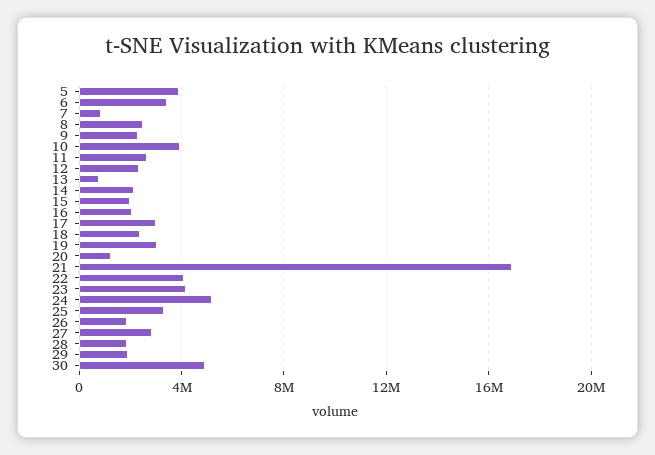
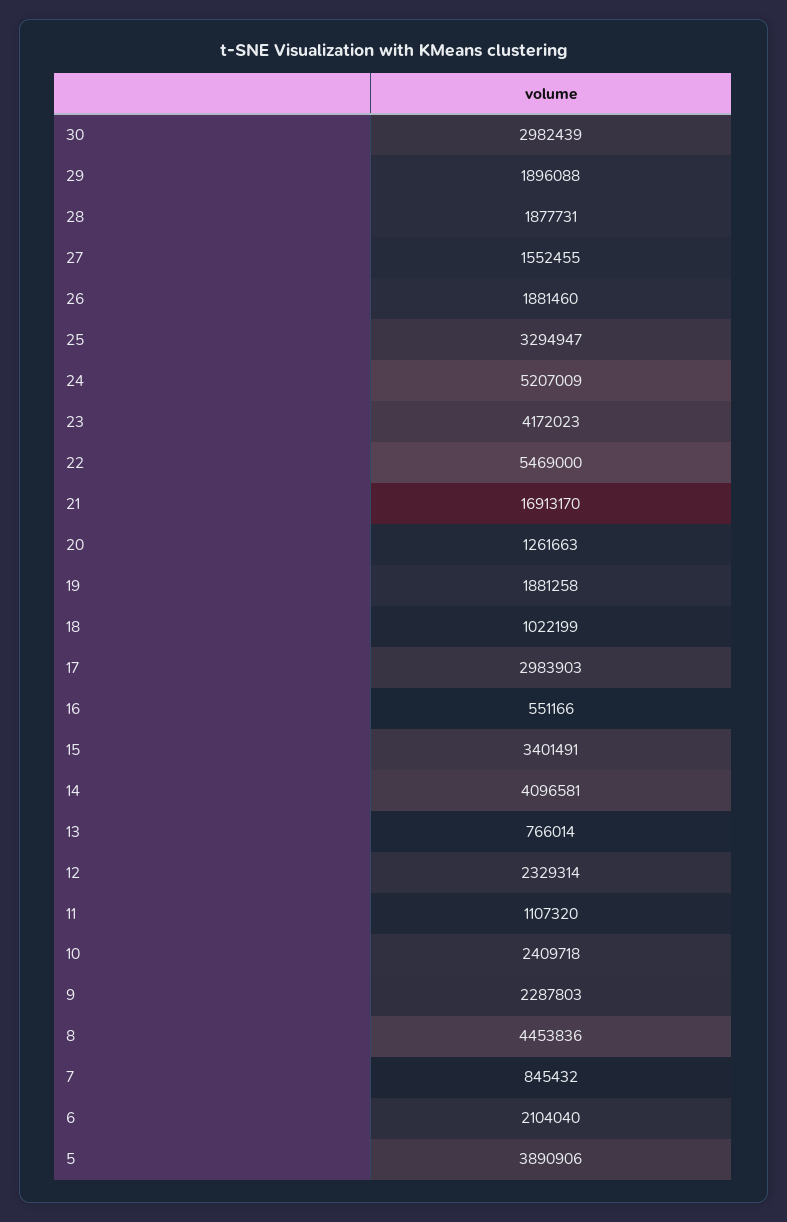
6: 3500000 -> 2104040
8: 2500000 -> 4453836
10: 4000000 -> 2409718
11: 2500000 -> 1107320
14: 2000000 -> 4096581
15: 2000000 -> 3401491
16: 2000000 -> 551166
18: 2500000 -> 1022199
19: 3000000 -> 1881258
22: 4000000 -> 5469000
27: 3000000 -> 1552455
30: 5000000 -> 2982439

